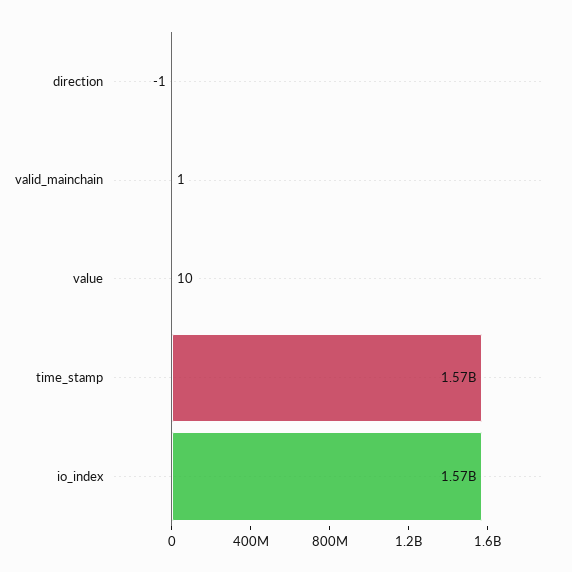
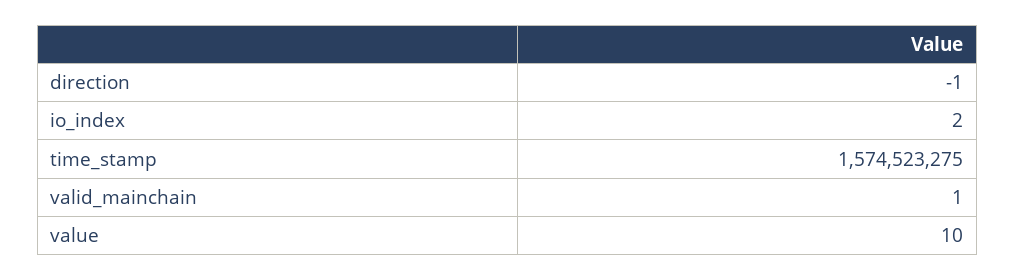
io_index: 1570000000 -> 2

